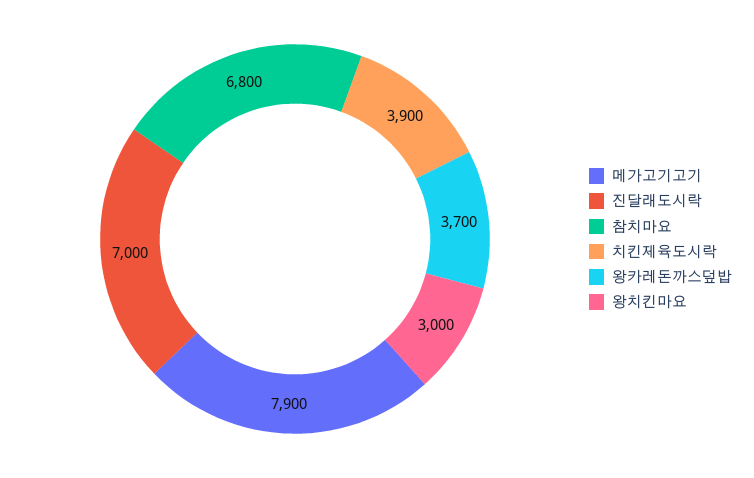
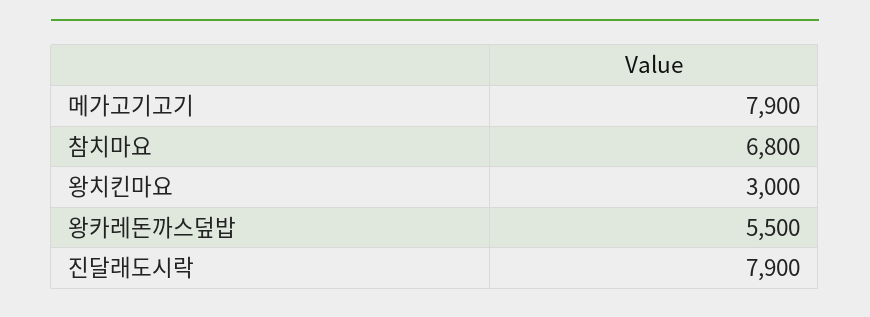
진달래도시락: 7000 -> 7900
치킨제육도시락: 3900 -> none
왕카레돈까스덮밥: 3700 -> 5500

